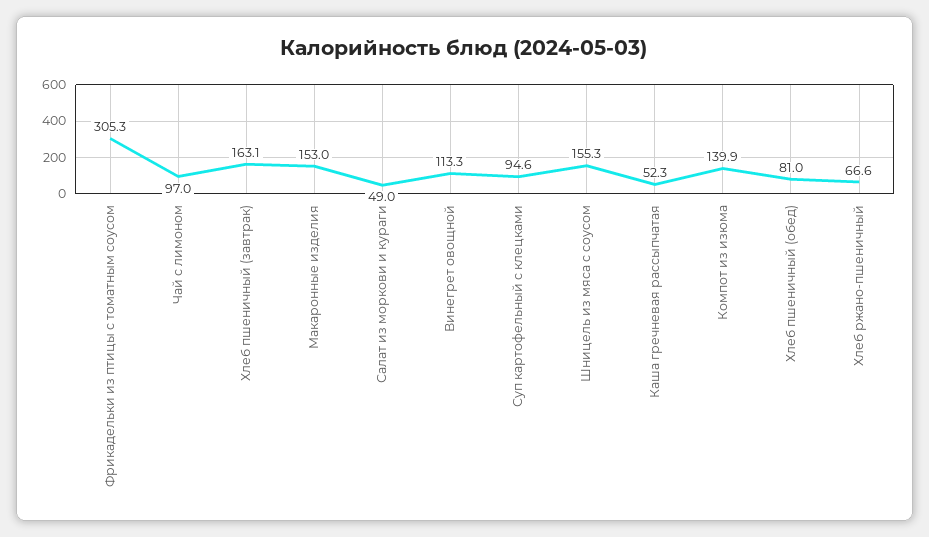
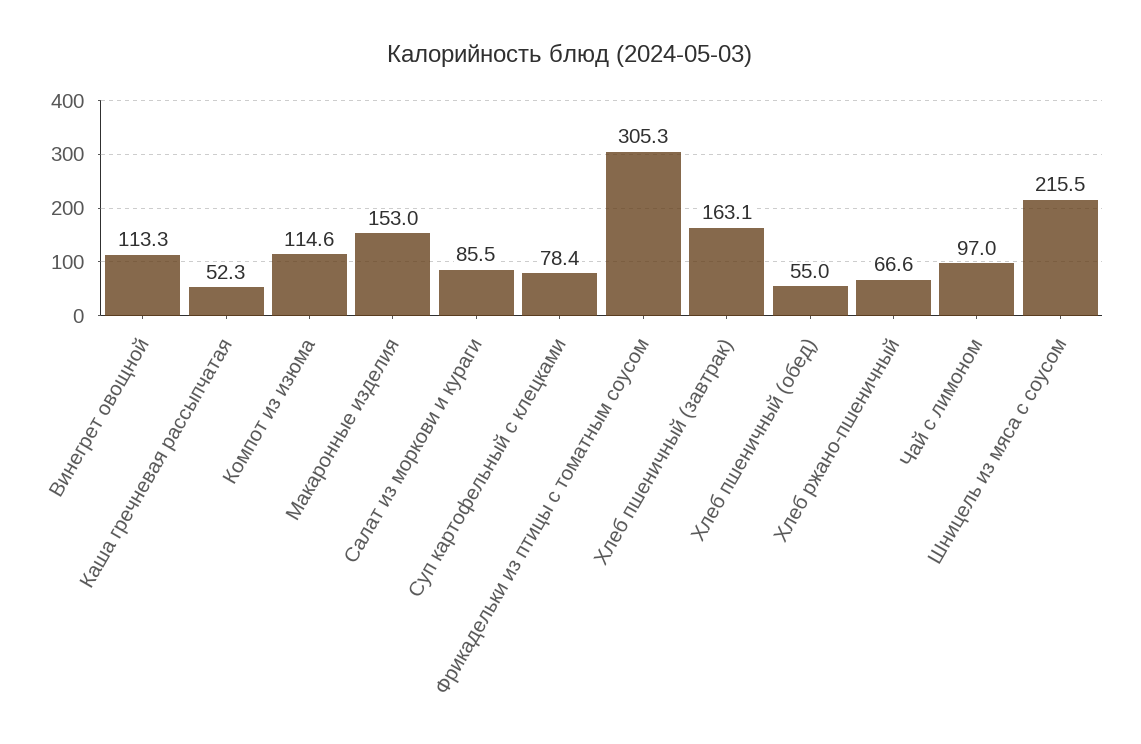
Салат из моркови и кураги: 49 -> 85.5
Суп картофельный с клецками: 94.6 -> 78.4
Шницель из мяса с соусом: 155.3 -> 215.5
Компот из изюма: 139.9 -> 114.6
Хлеб пшеничный (обед): 81 -> 55

